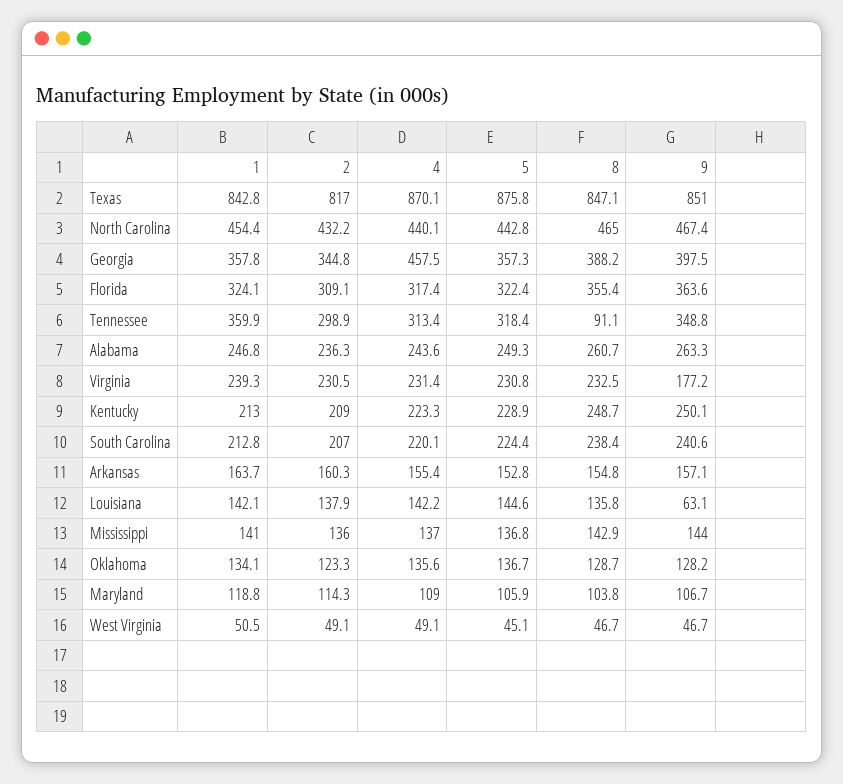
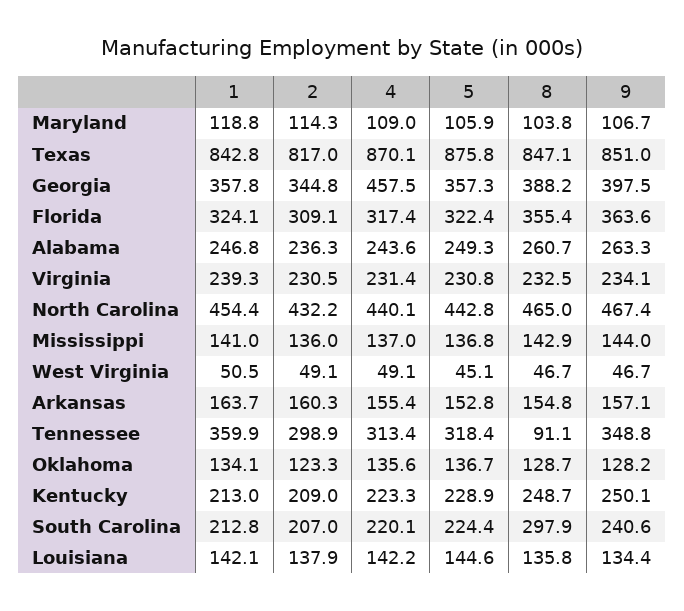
9, Virginia: 177.2 -> 234.1
8, South Carolina: 238.4 -> 297.9
9, Louisiana: 63.1 -> 134.4

